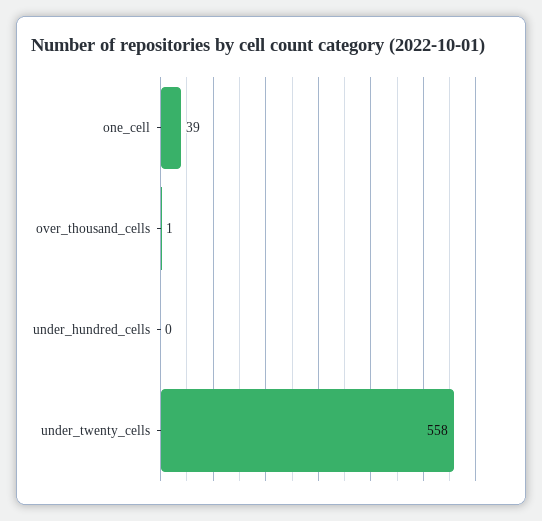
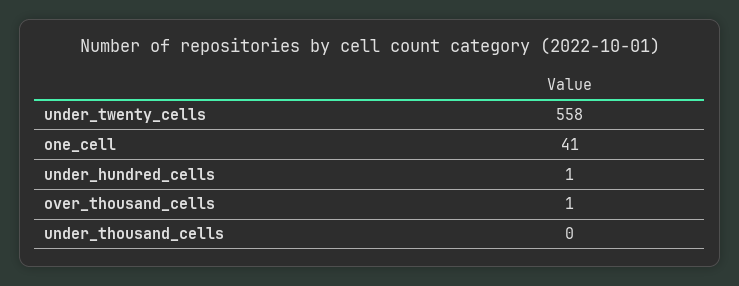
one_cell: 39 -> 41
under_hundred_cells: 0 -> 1
under_thousand_cells: none -> 0

